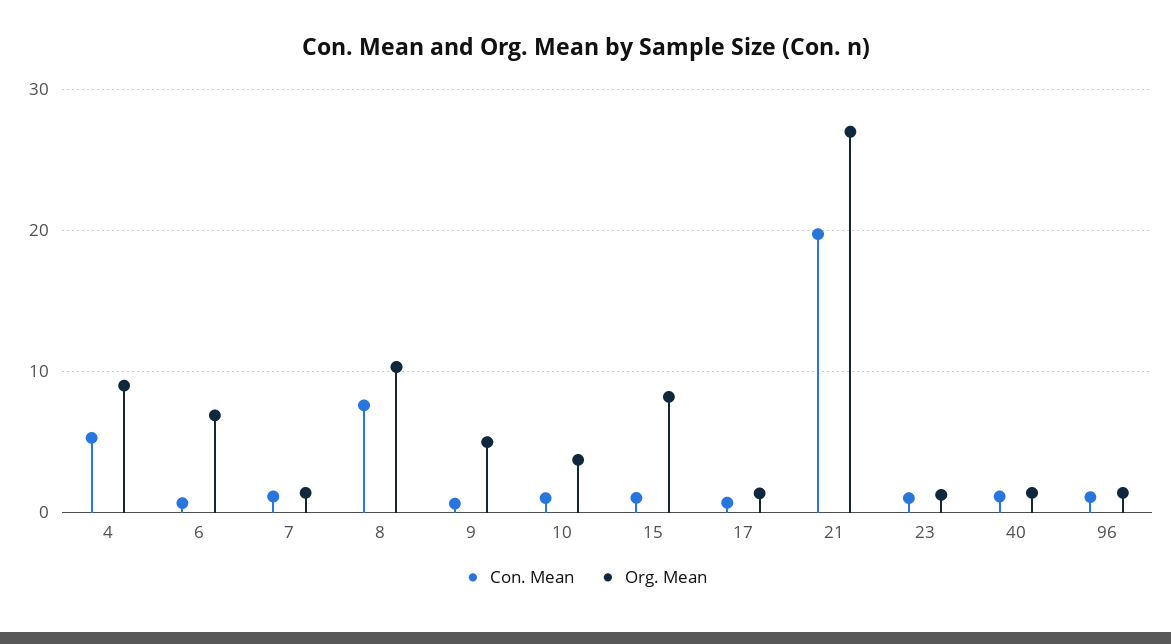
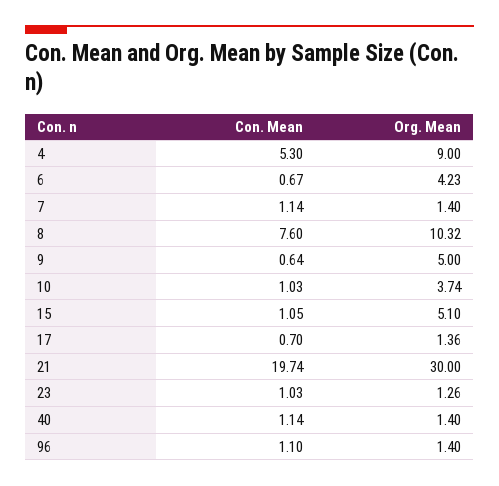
Org. Mean, 6: 7 -> 4.23
Org. Mean, 15: 8 -> 5.1
Org. Mean, 21: 27 -> 30

